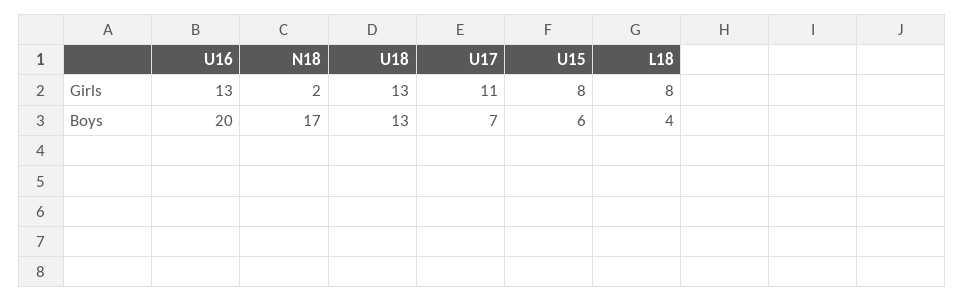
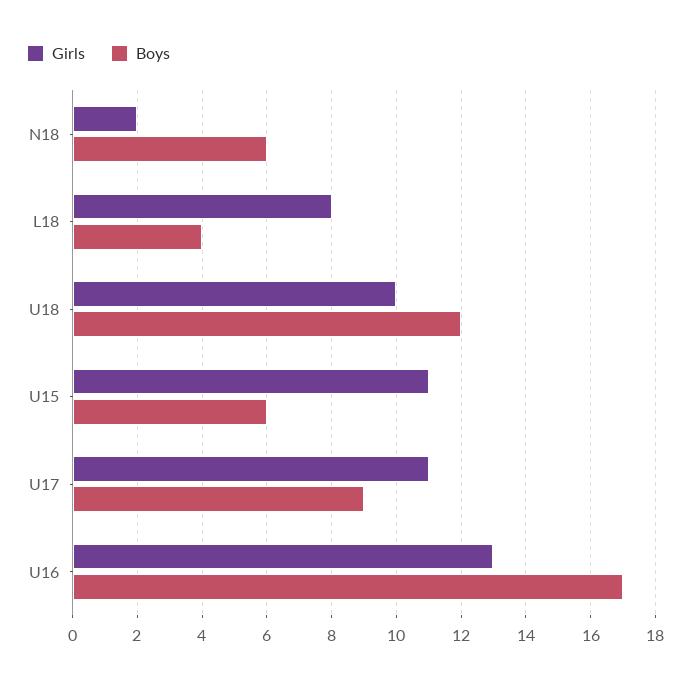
Girls, U18: 13 -> 10
Girls, U15: 8 -> 11
Boys, U16: 20 -> 17
Boys, N18: 17 -> 6
Boys, U18: 13 -> 12
Boys, U17: 7 -> 9

